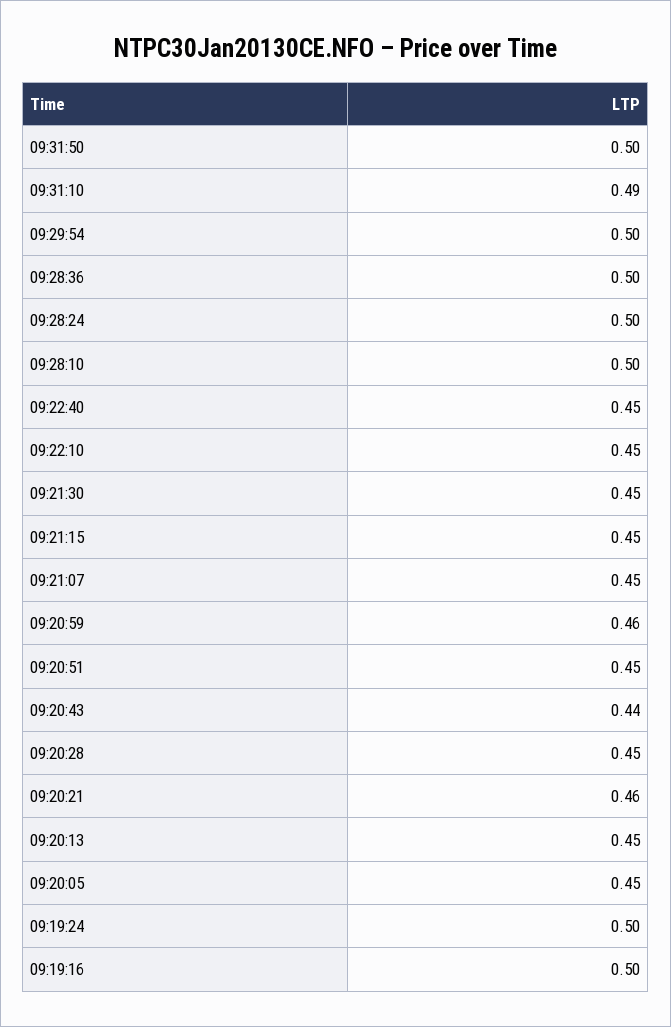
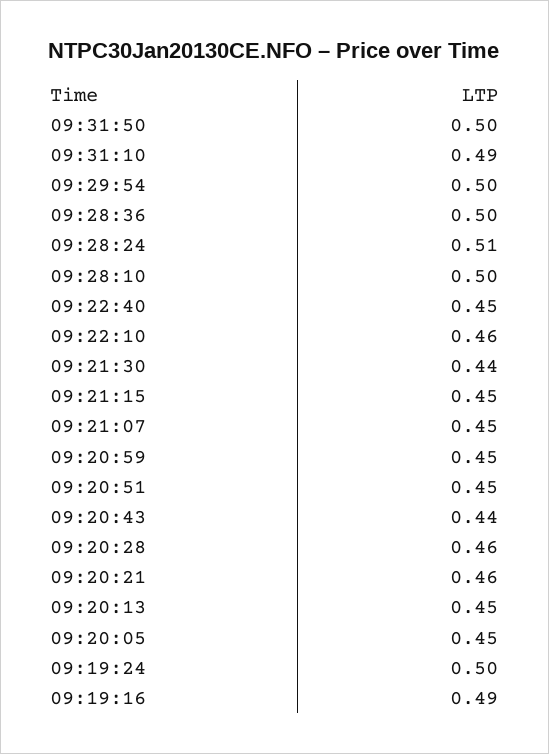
09:28:24: 0.5 -> 0.51
09:22:10: 0.45 -> 0.46
09:21:30: 0.45 -> 0.44
09:20:59: 0.46 -> 0.45
09:20:28: 0.45 -> 0.46
09:19:16: 0.5 -> 0.49

